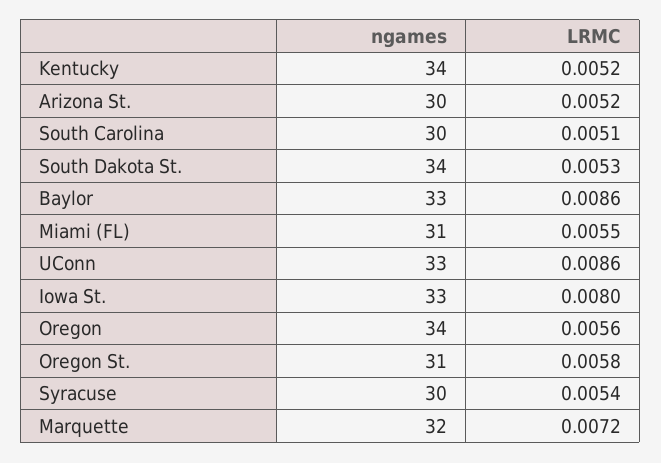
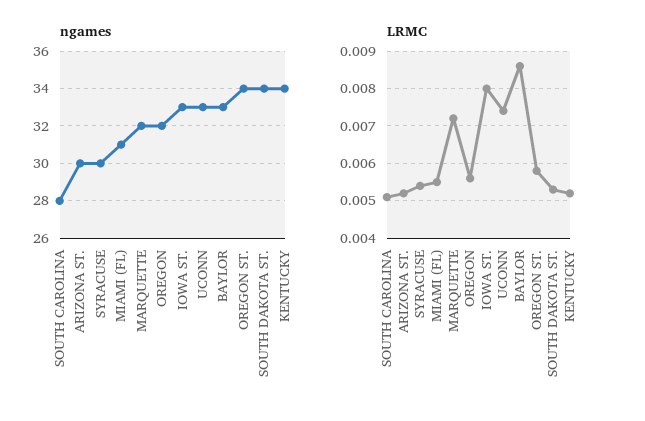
ngames, South Carolina: 30 -> 28
LRMC, UConn: 0.0086 -> 0.0075
ngames, Oregon: 34 -> 32
ngames, Oregon St.: 31 -> 34

